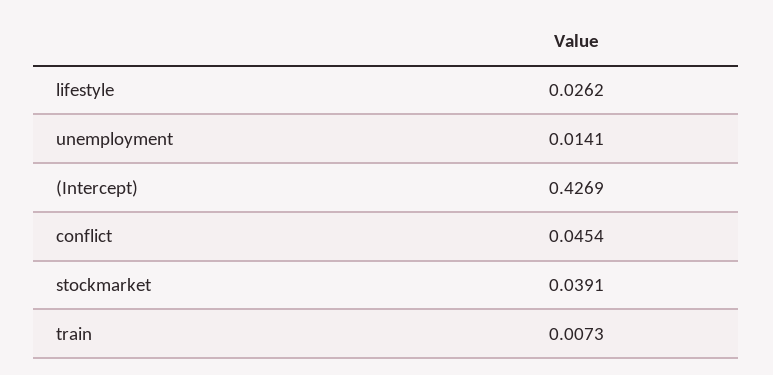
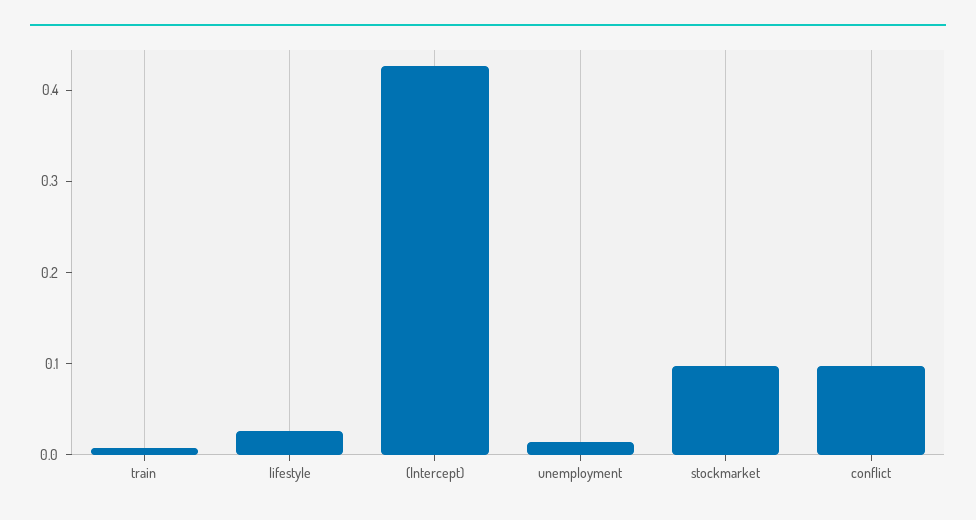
conflict: 0.0454 -> 0.1
stockmarket: 0.0391 -> 0.1

